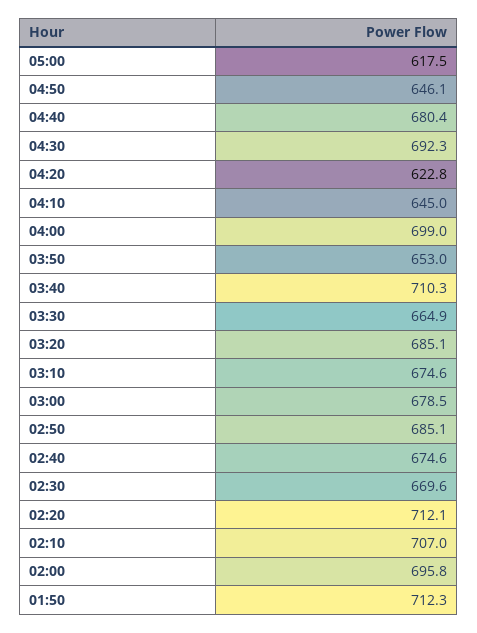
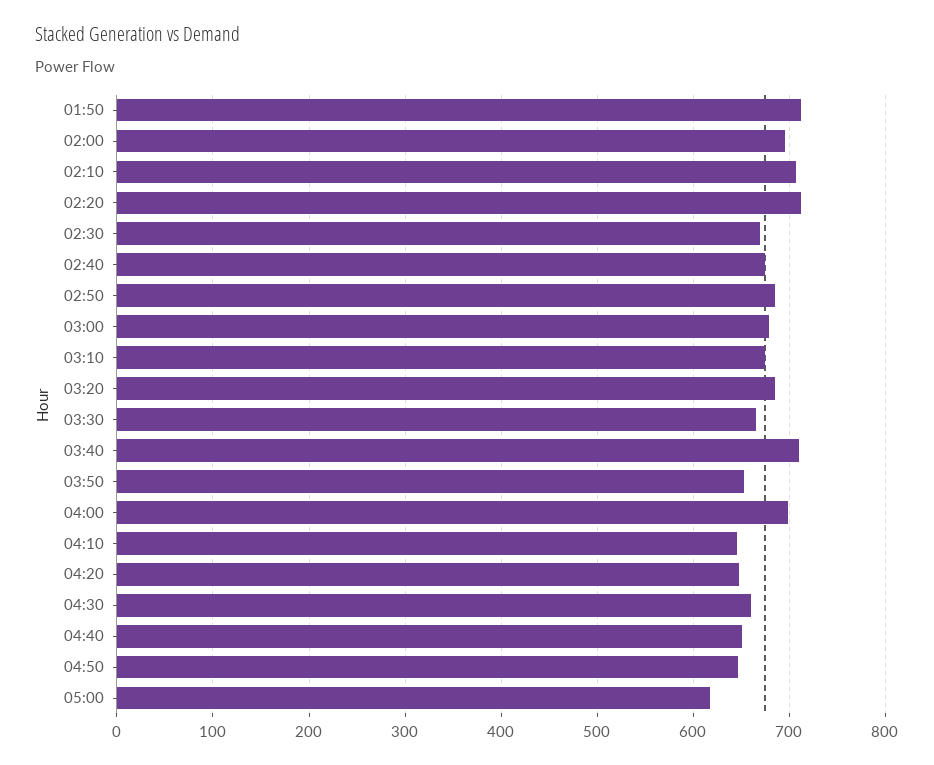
04:40: 680.4 -> 650
04:30: 692.3 -> 660
04:20: 622.8 -> 650

